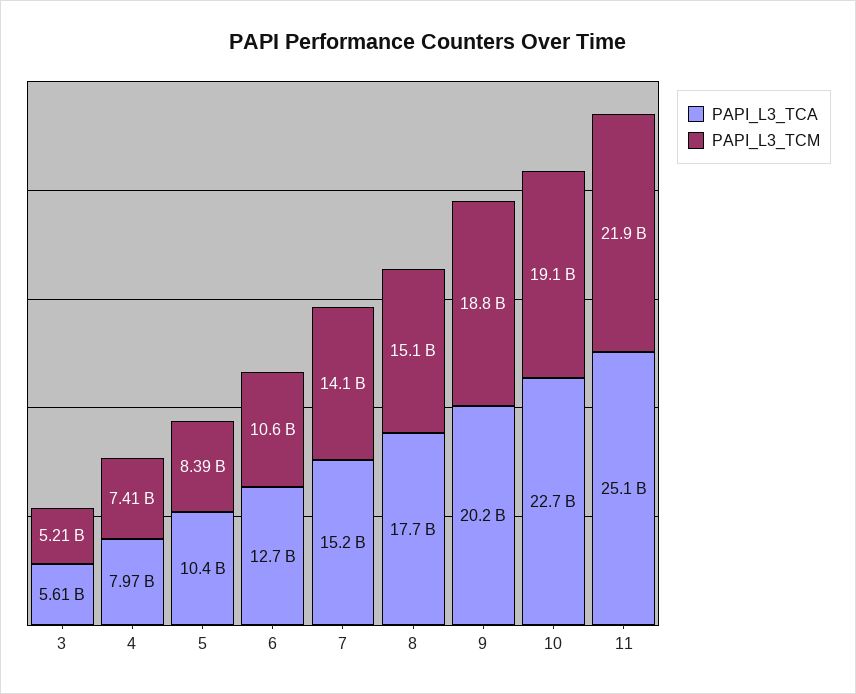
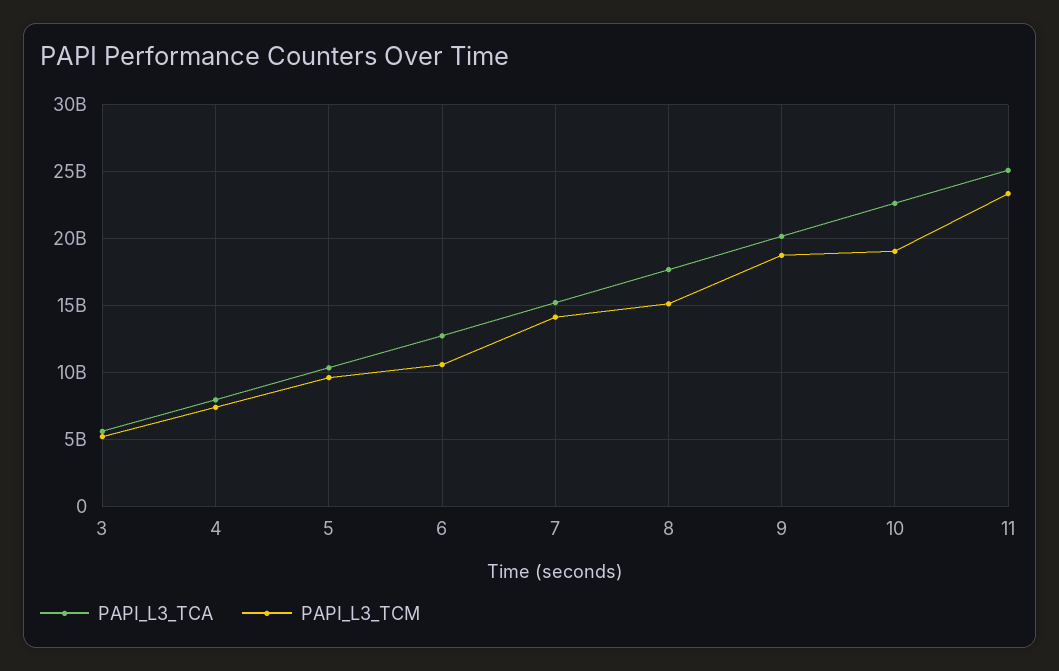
PAPI_L3_TCM, 5: 8390000000 -> 9500000000
PAPI_L3_TCM, 11: 21900000000 -> 23500000000

